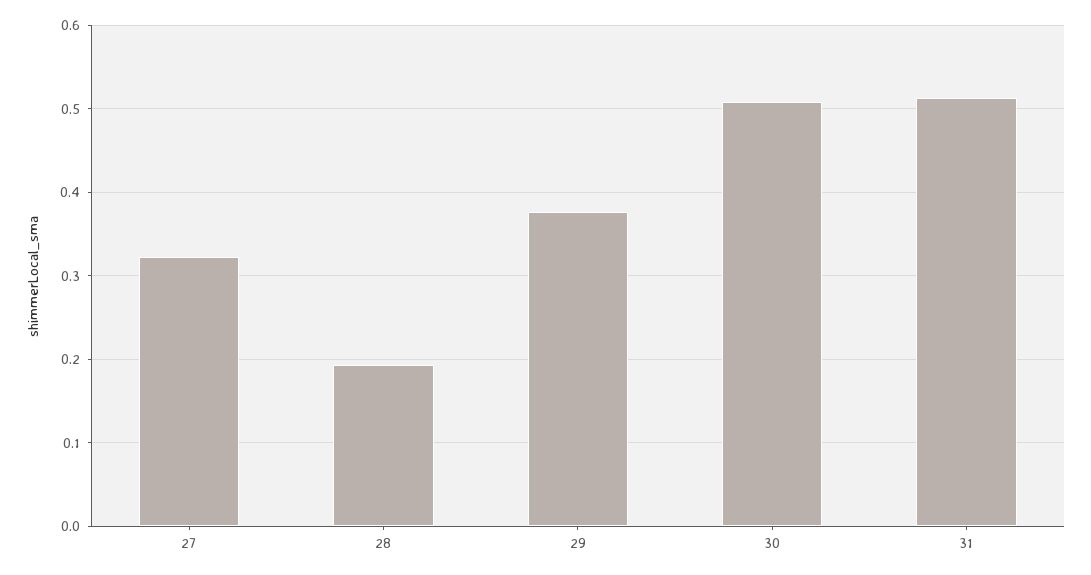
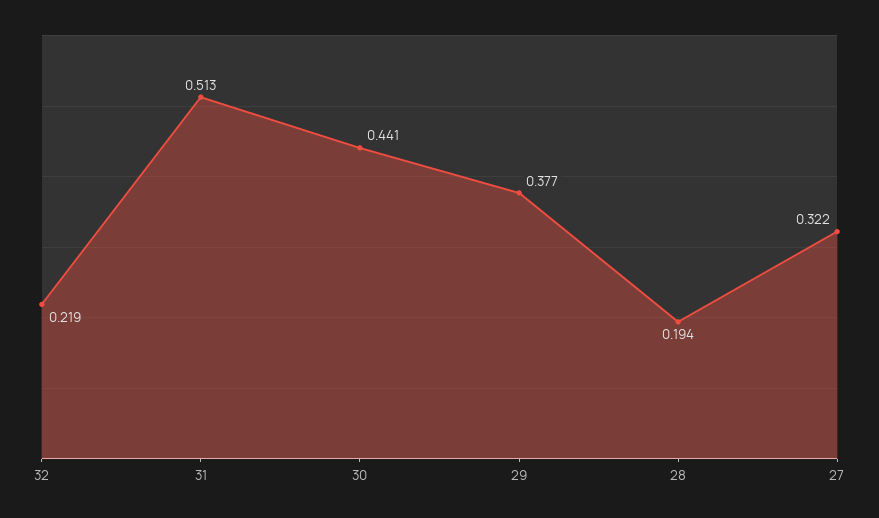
30: 0.51 -> 0.441
32: none -> 0.219

